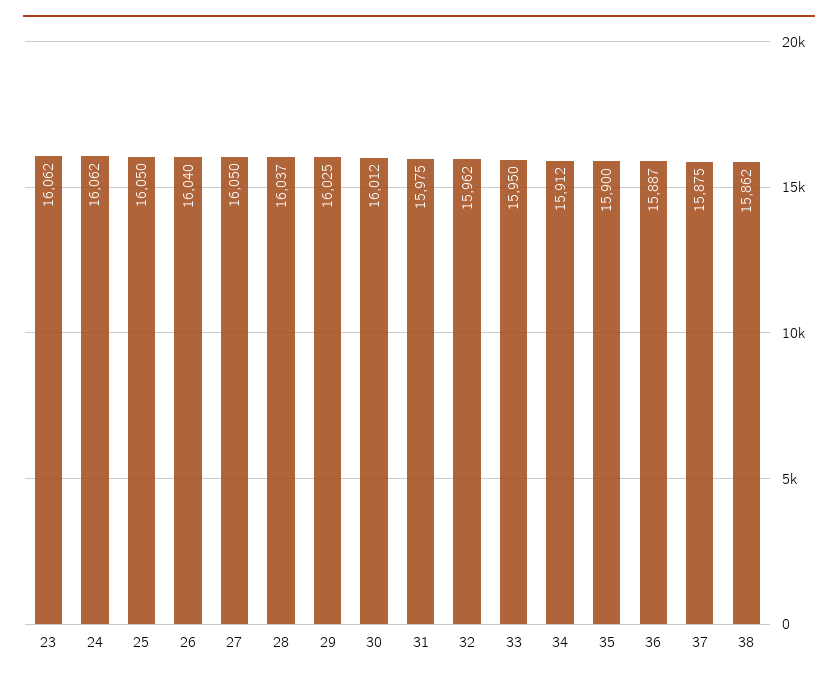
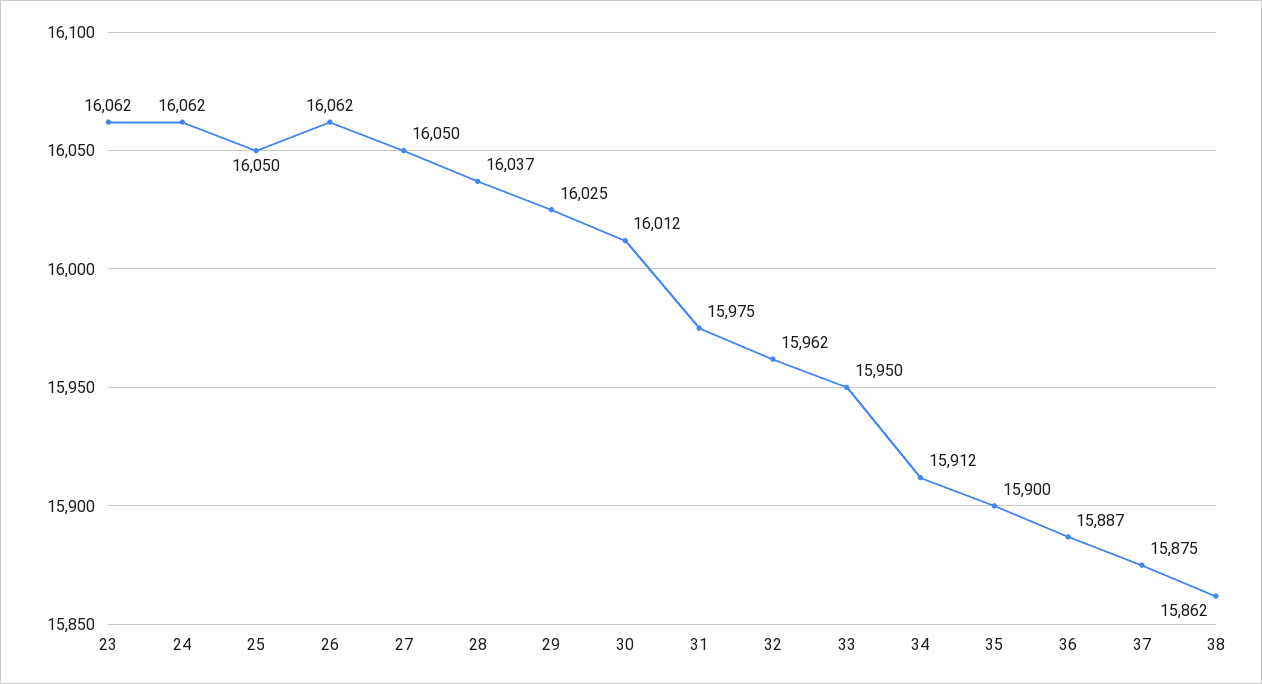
26: 16040 -> 16062

